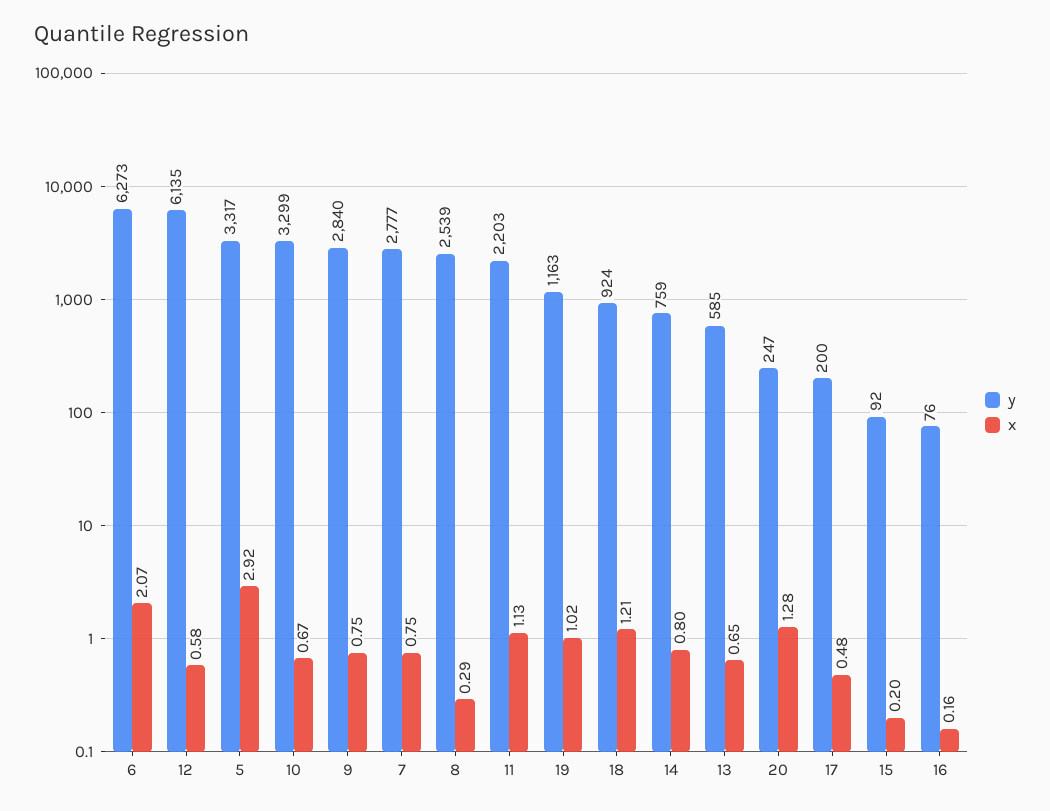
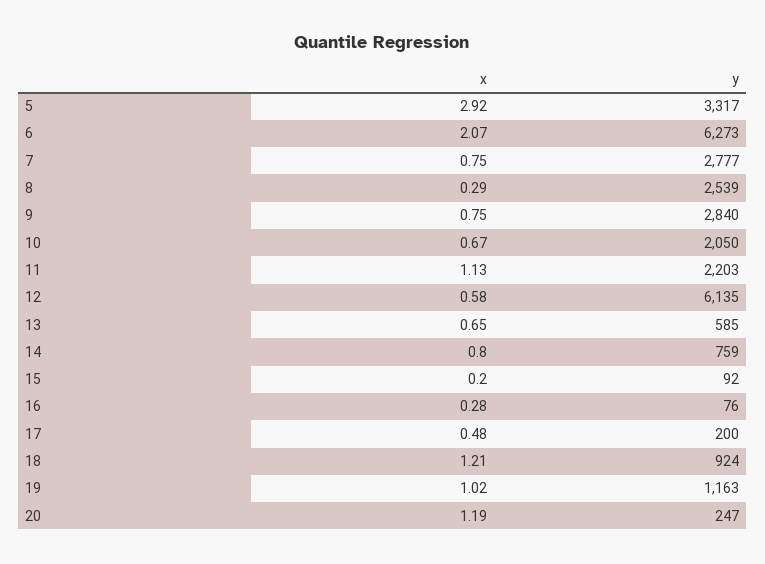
y, 10: 3299 -> 2050
x, 20: 1.28 -> 1.19
x, 16: 0.16 -> 0.28

